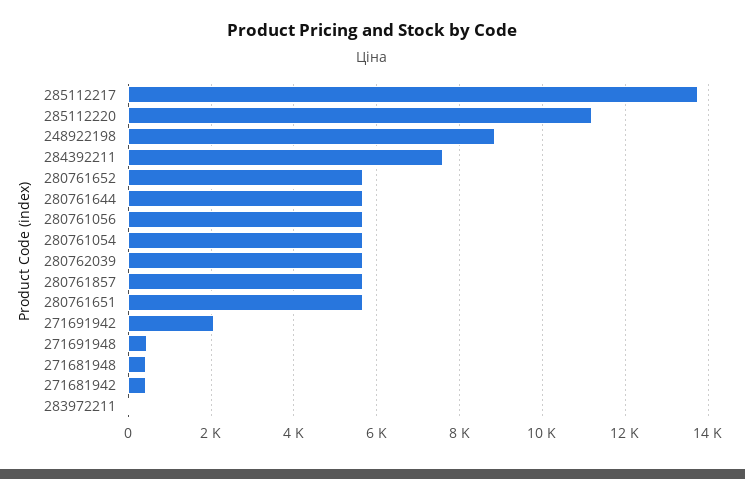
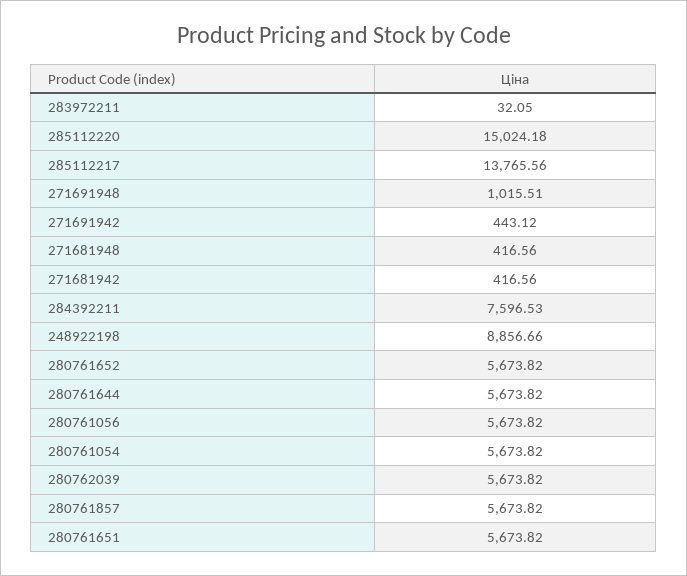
285112220: 11200 -> 15024.18
271691942: 2000 -> 443.12
271691948: 400 -> 1015.51

